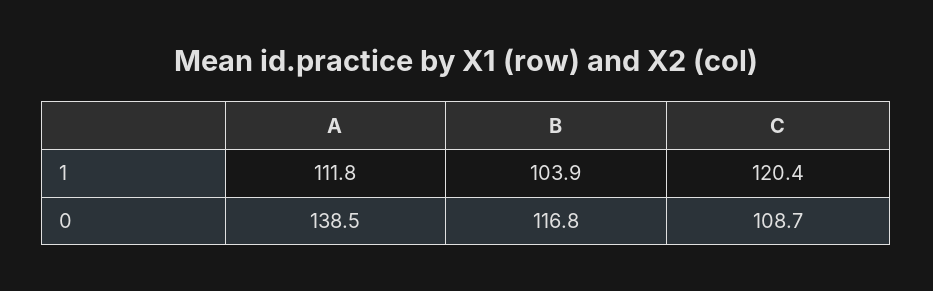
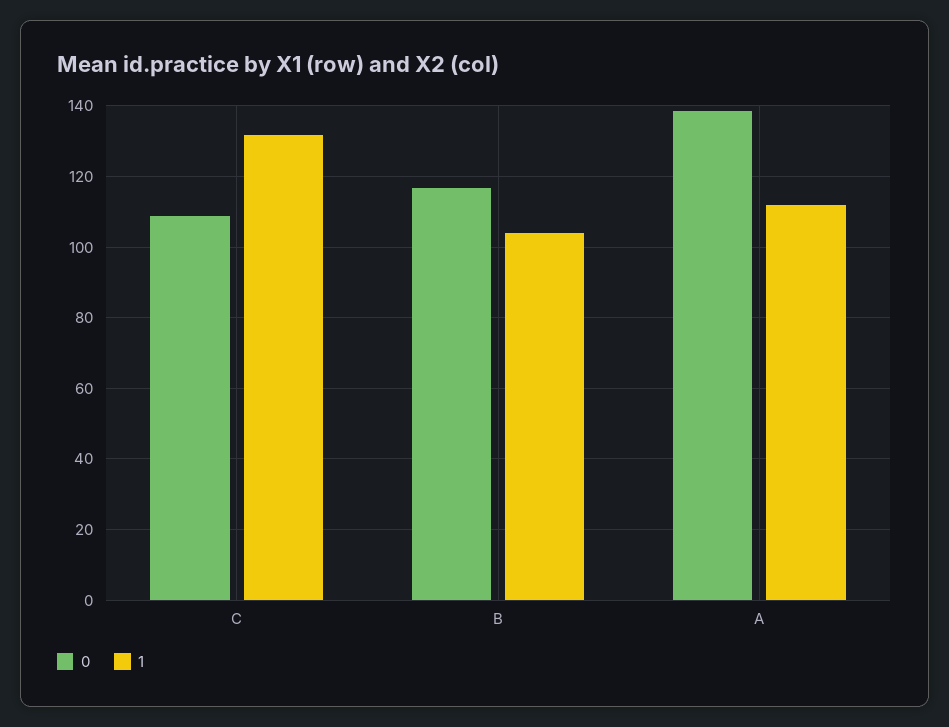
1, C: 120.4 -> 132

